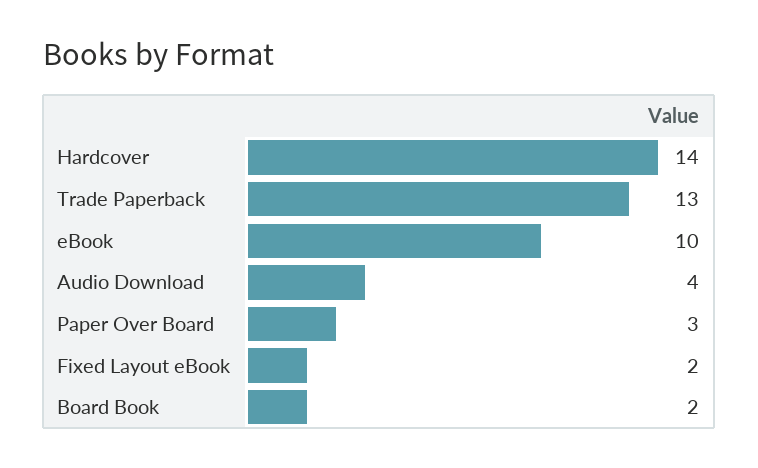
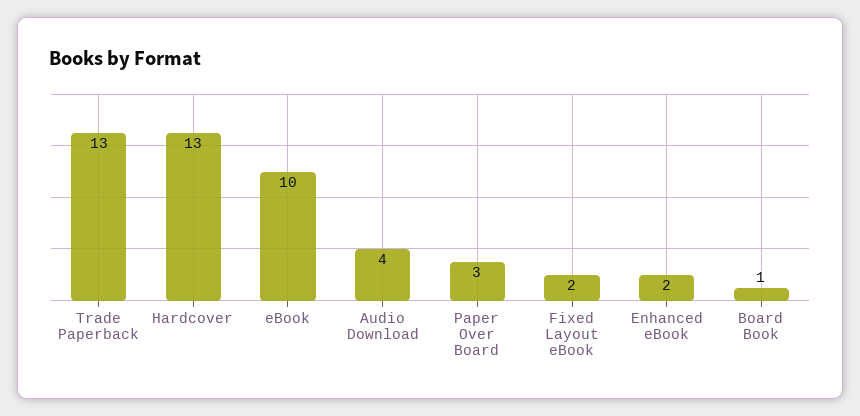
Hardcover: 14 -> 13
Board Book: 2 -> 1
Enhanced eBook: none -> 2

